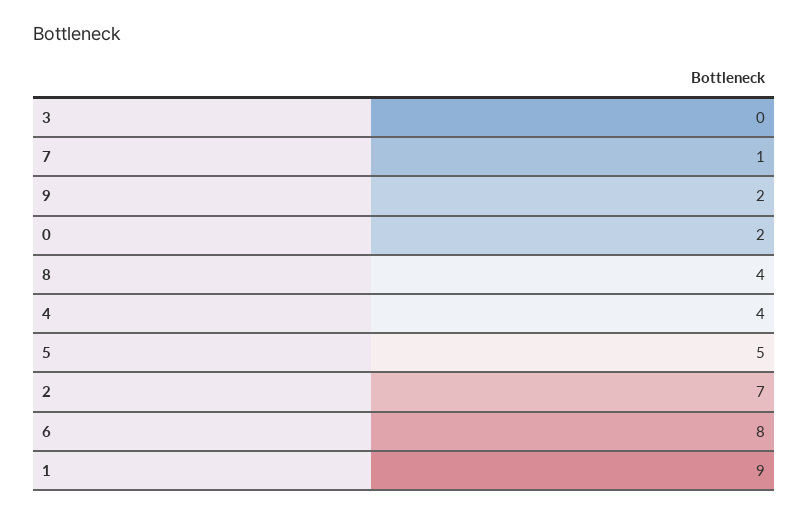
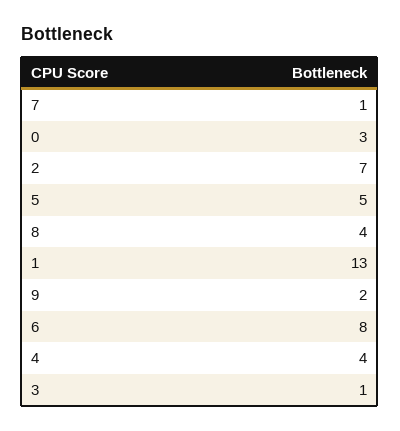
3: 0 -> 1
0: 2 -> 3
1: 9 -> 13

